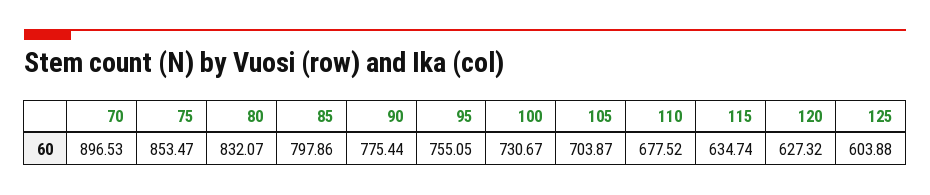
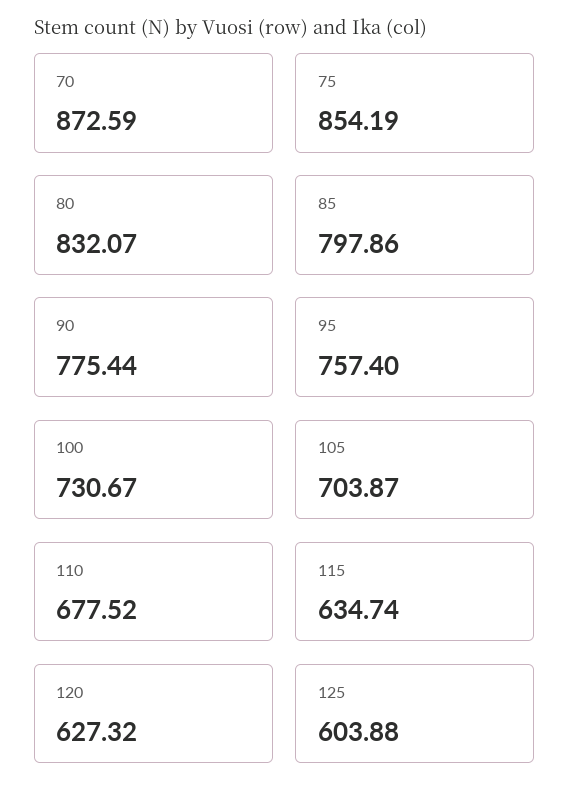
70: 896.53 -> 872.59
75: 853.47 -> 854.19
95: 755.05 -> 757.4

